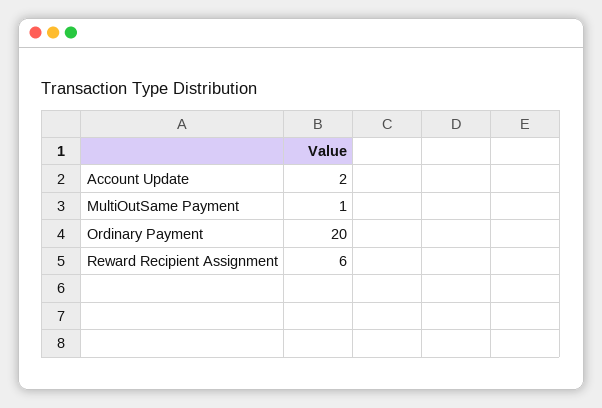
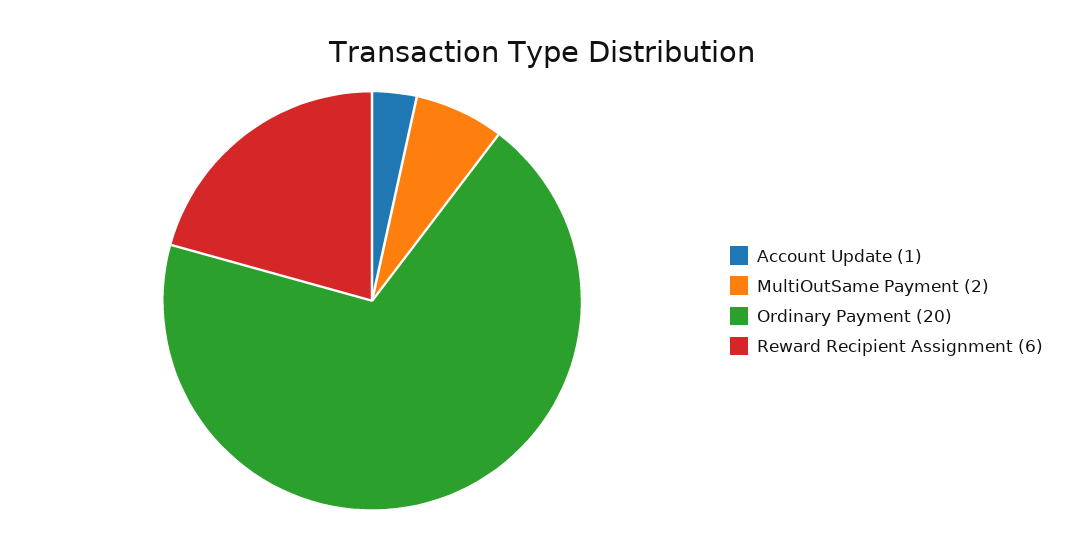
Account Update: 2 -> 1
MultiOutSame Payment: 1 -> 2

